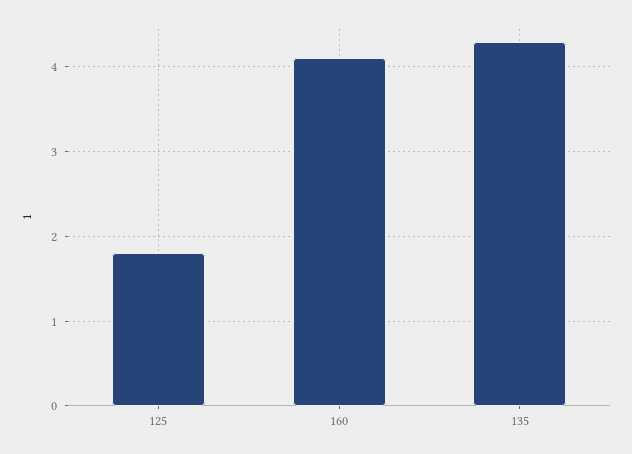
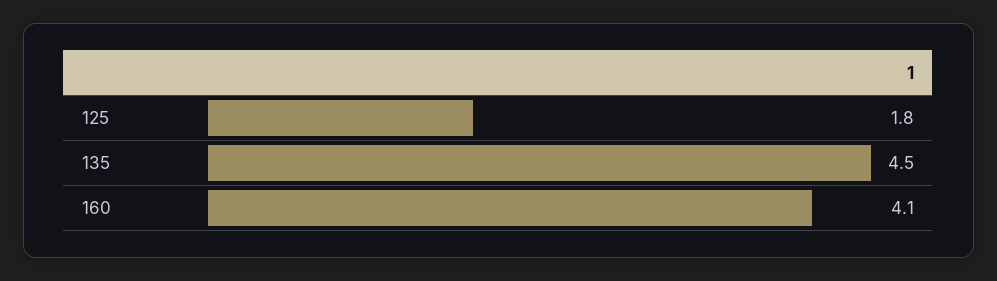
135: 4.3 -> 4.5

